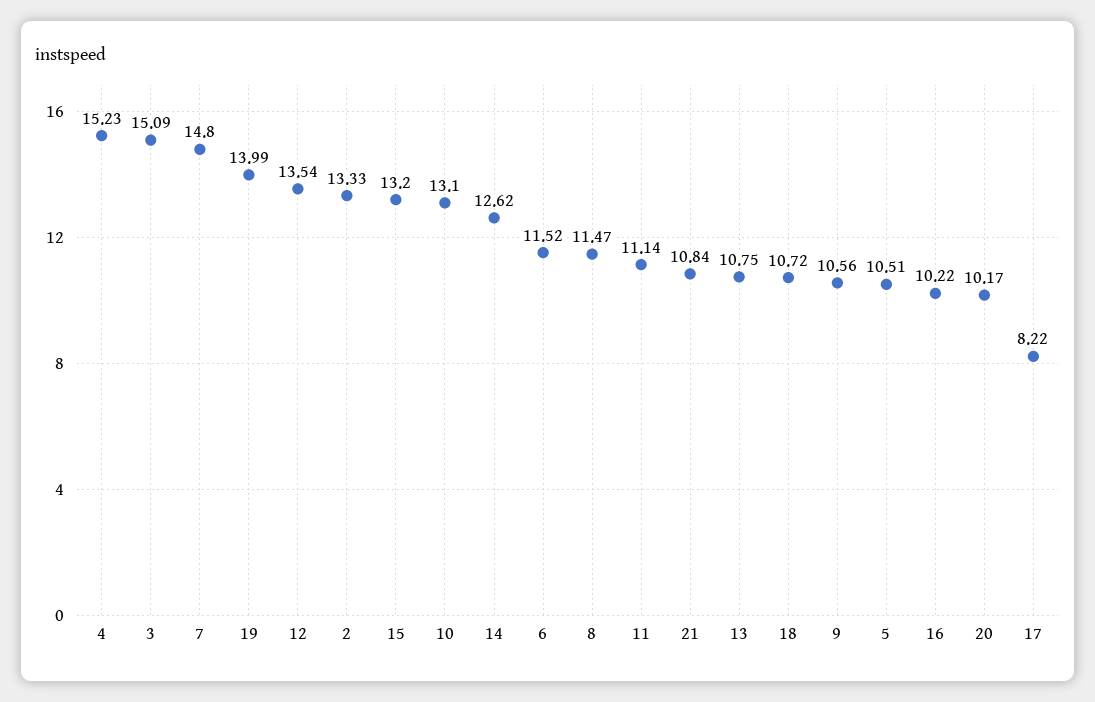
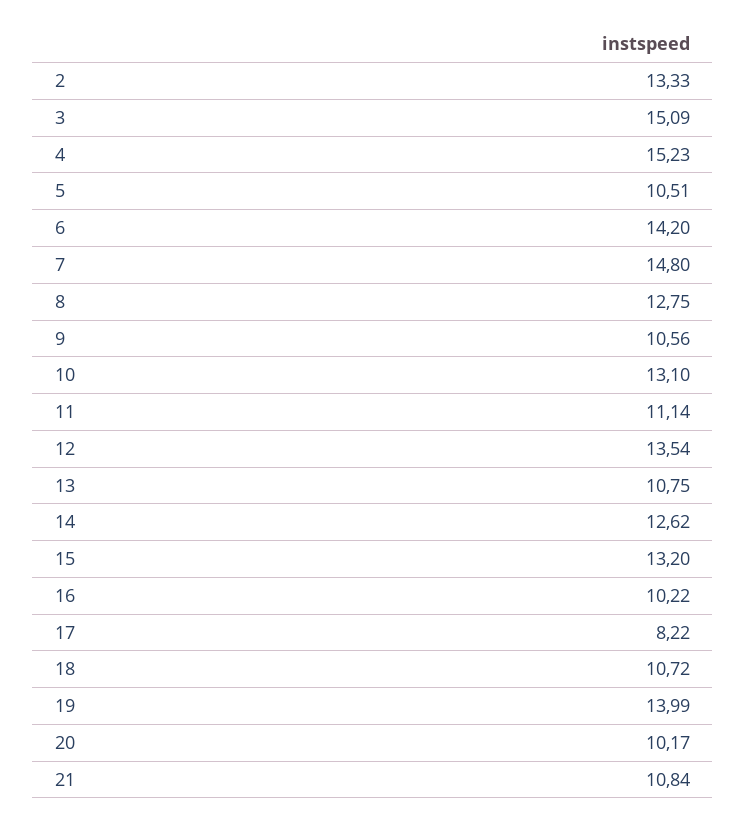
6: 11.52 -> 14.2
8: 11.47 -> 12.75

